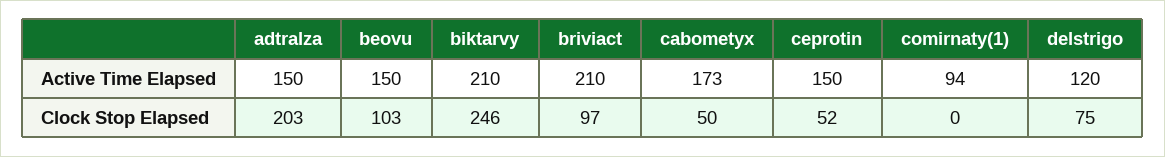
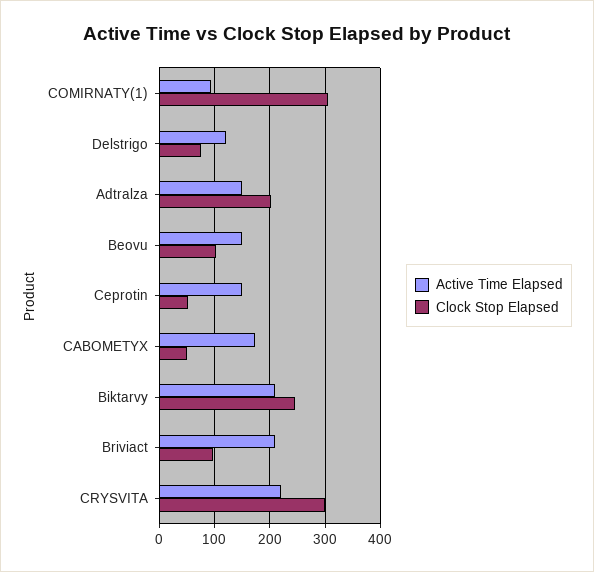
Clock Stop Elapsed, comirnaty(1): 0 -> 300
Active Time Elapsed, CRYSVITA: none -> 220
Clock Stop Elapsed, CRYSVITA: none -> 300

